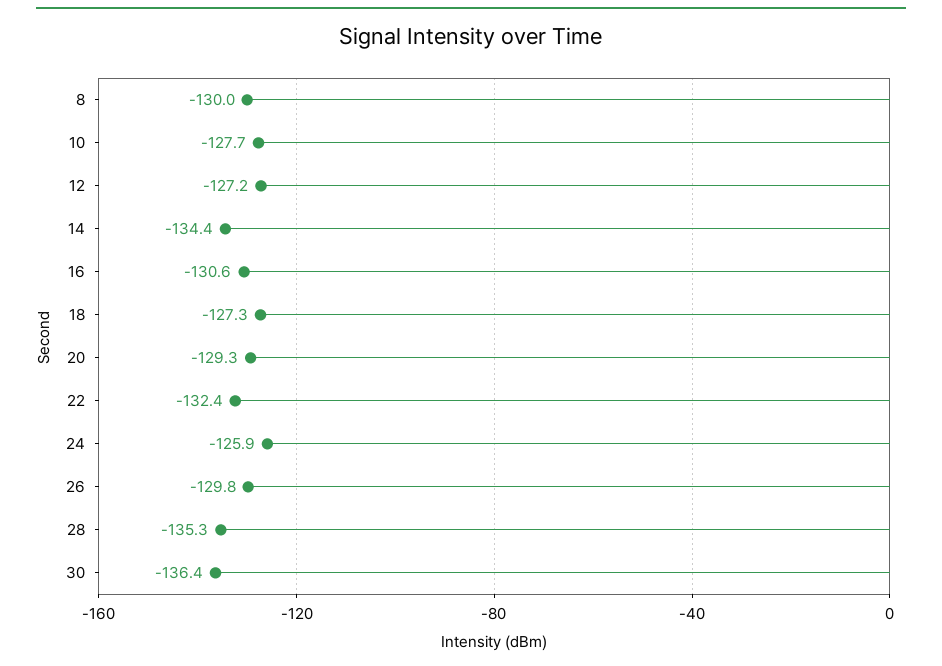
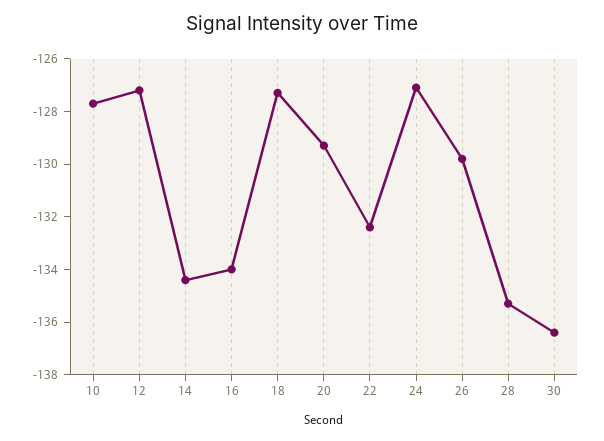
8: -130 -> none
16: -130.6 -> -134
24: -125.9 -> -127

